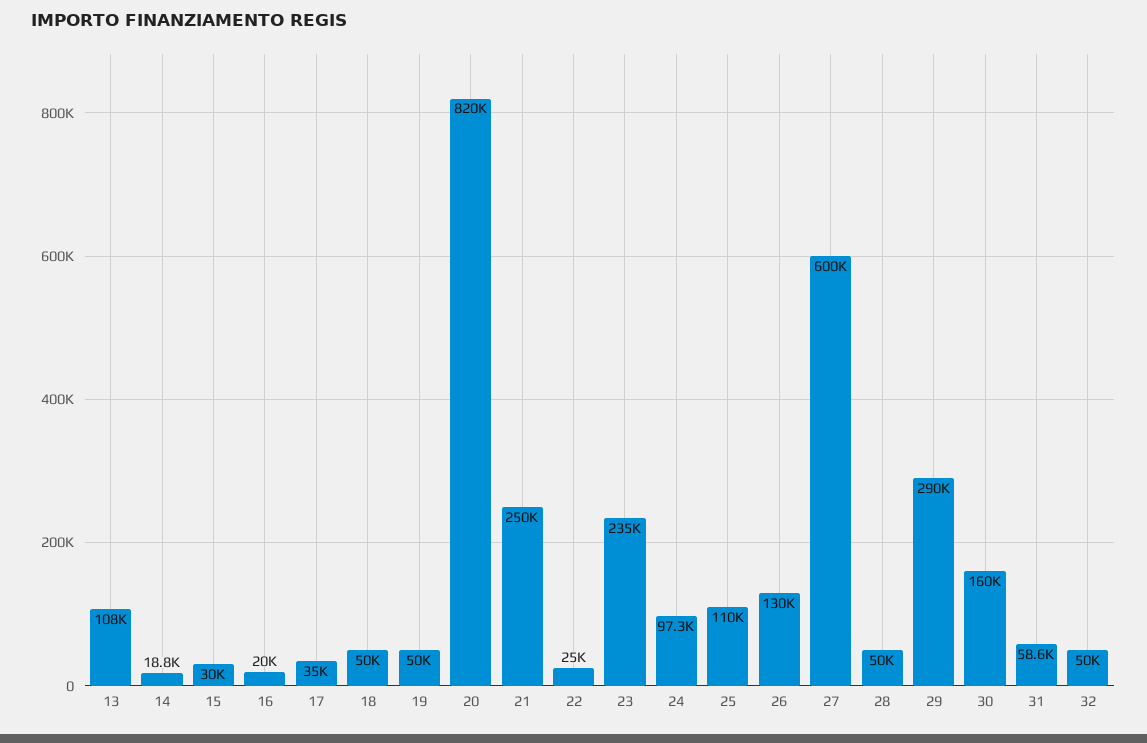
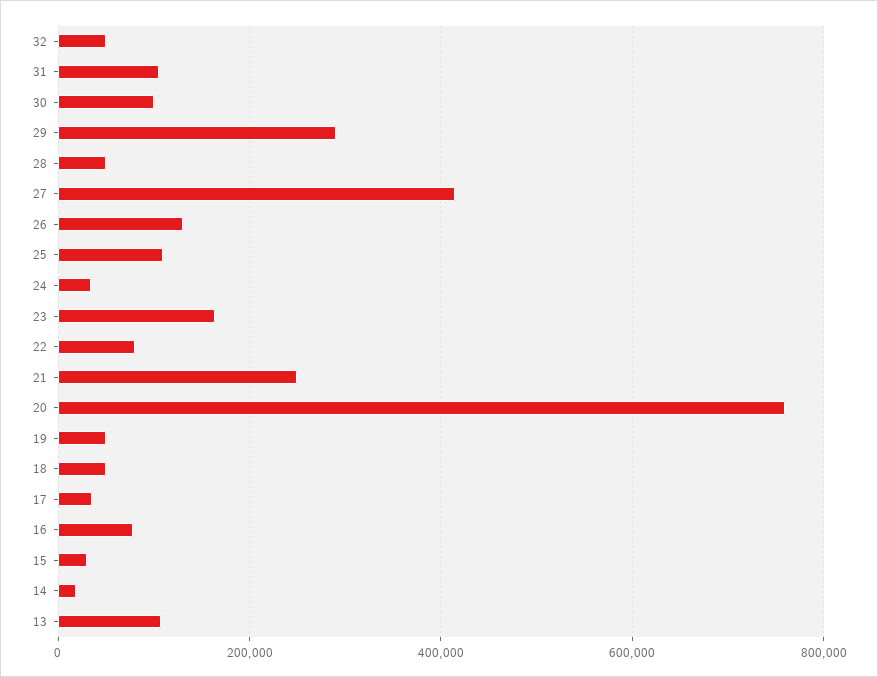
16: 20000 -> 80000
20: 820000 -> 760000
22: 25000 -> 80000
23: 235000 -> 160000
24: 97300 -> 40000
27: 600000 -> 420000
30: 160000 -> 100000
31: 58600 -> 100000

